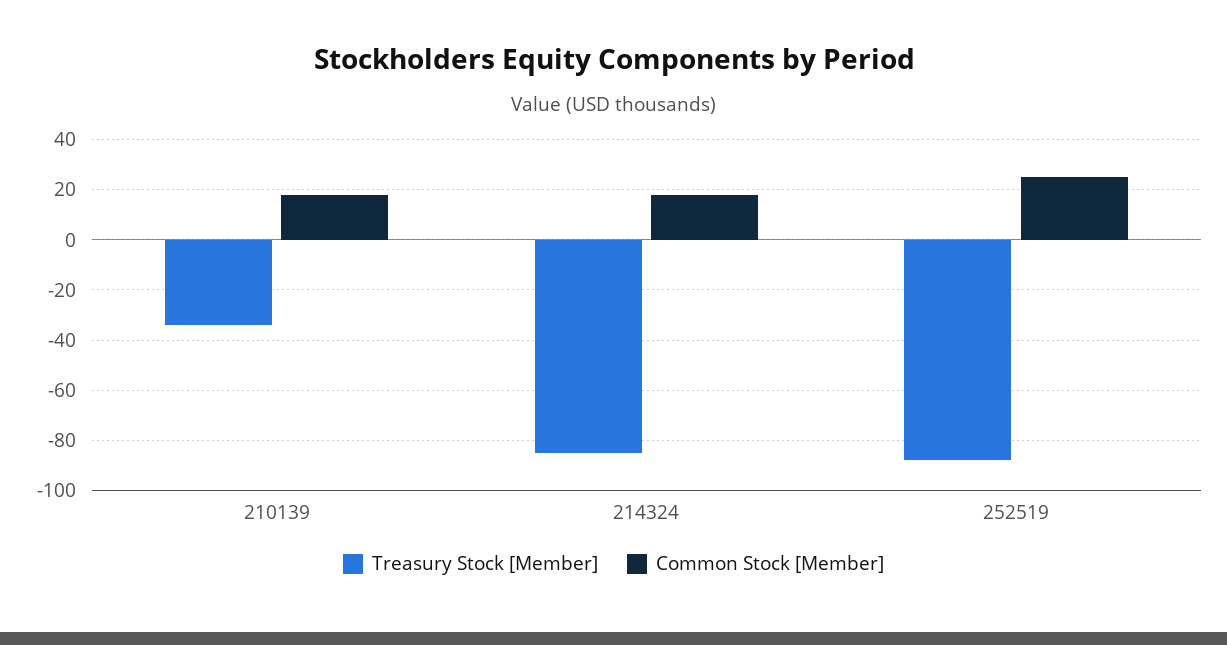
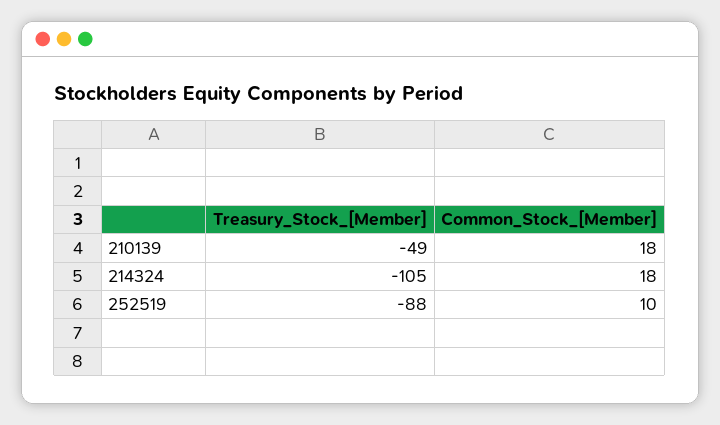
Treasury Stock [Member], 210139: -35 -> -49
Treasury Stock [Member], 214324: -85 -> -105
Common Stock [Member], 252519: 25 -> 10

